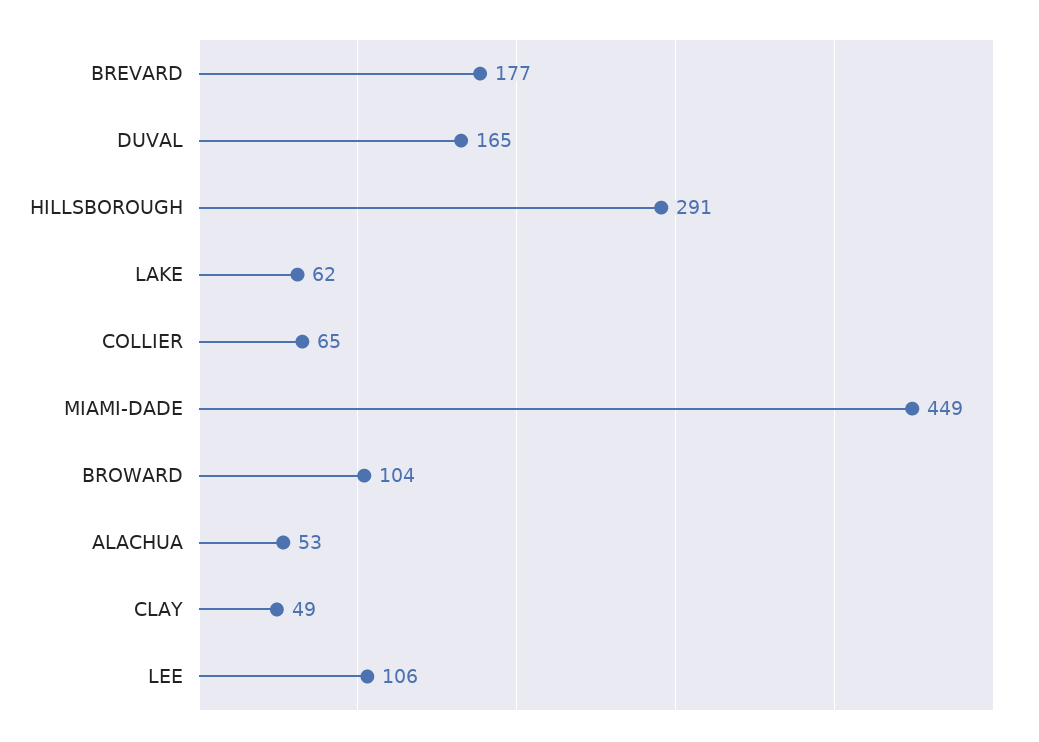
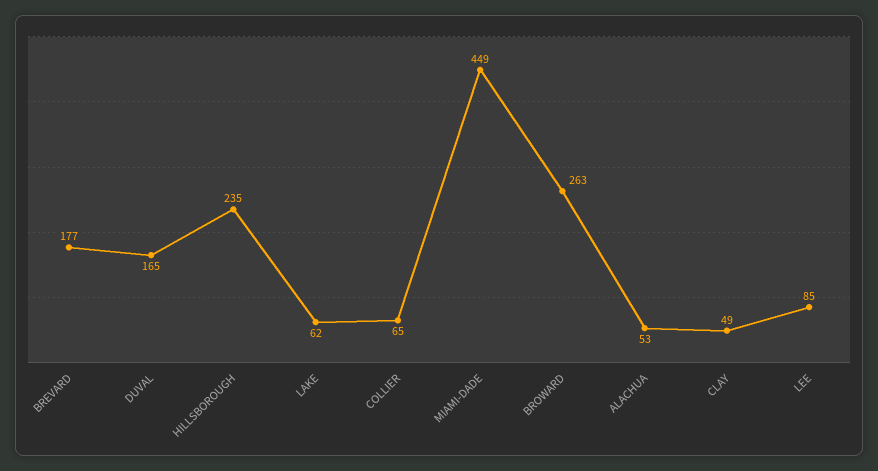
HILLSBOROUGH: 291 -> 235
BROWARD: 104 -> 263
LEE: 106 -> 85

